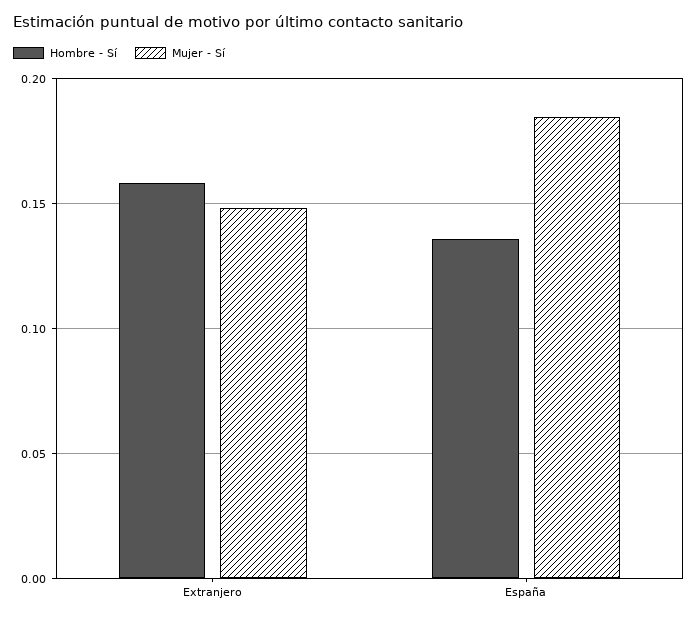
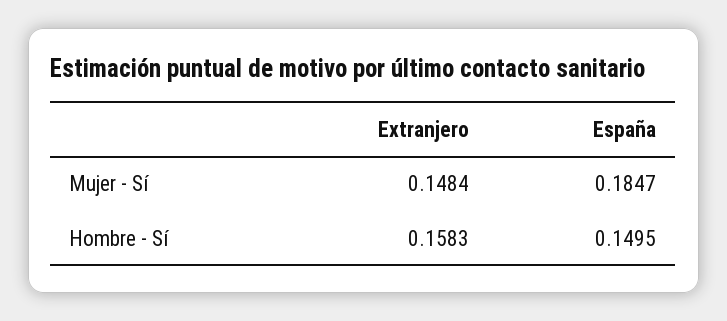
Hombre - Sí, España: 0.135 -> 0.1495

